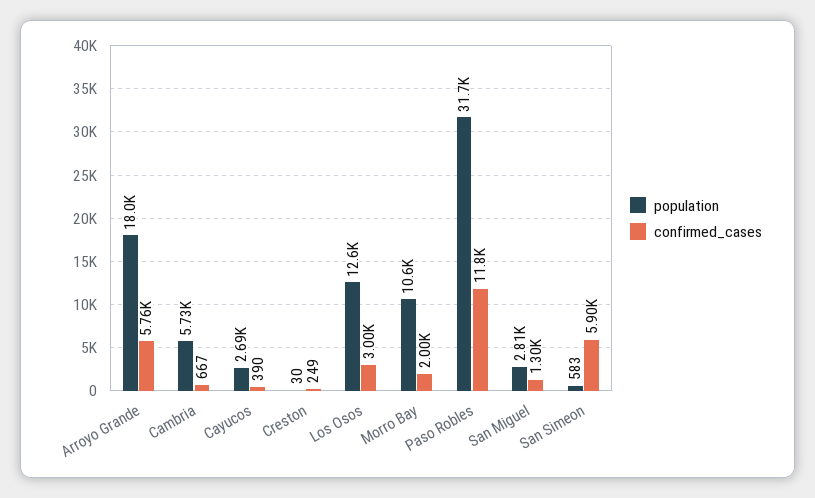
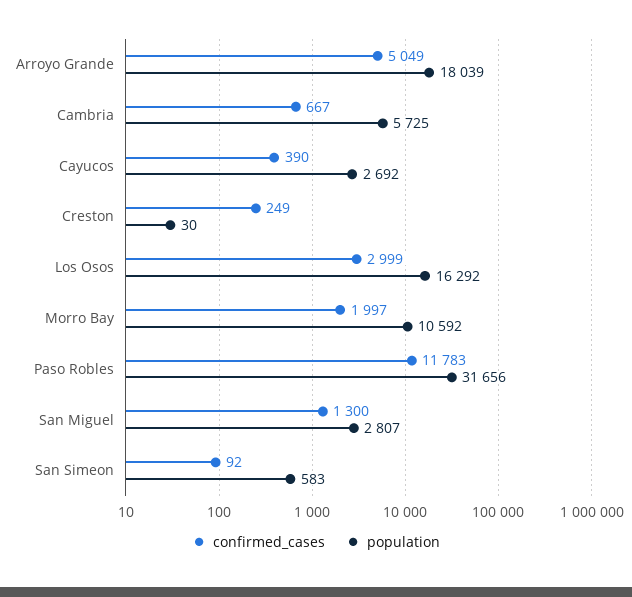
confirmed_cases, Arroyo Grande: 5760 -> 5049
population, Los Osos: 12600 -> 16292
confirmed_cases, San Simeon: 5900 -> 92

